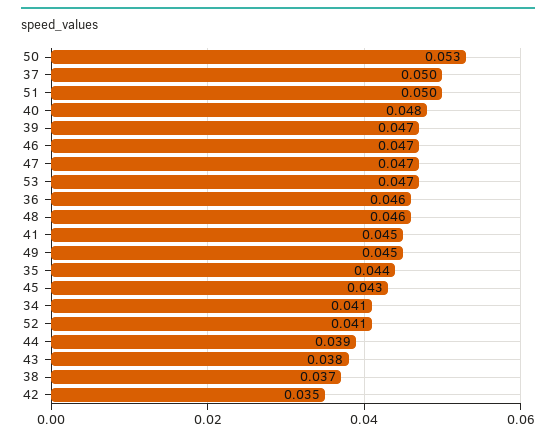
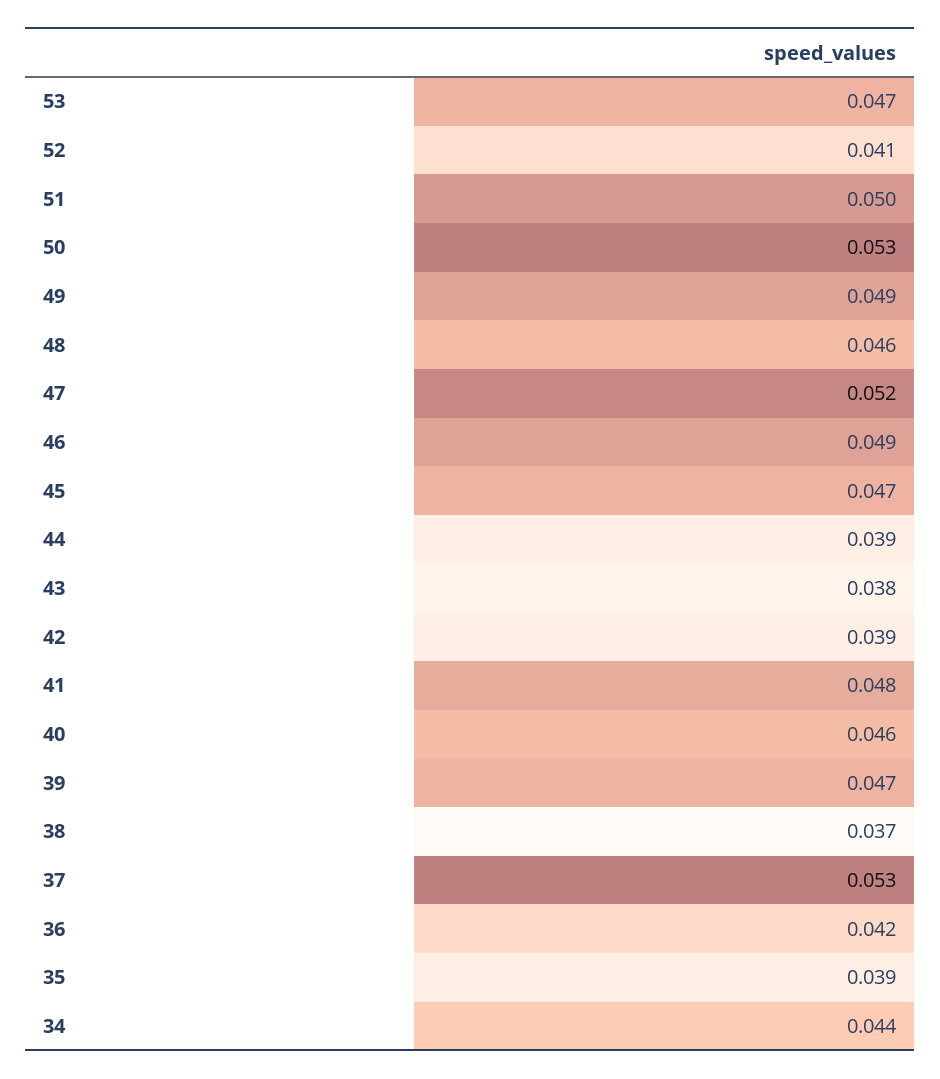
37: 0.05 -> 0.053
40: 0.048 -> 0.046
46: 0.047 -> 0.049
47: 0.047 -> 0.052
36: 0.046 -> 0.042
41: 0.045 -> 0.048
49: 0.045 -> 0.049
35: 0.044 -> 0.039
45: 0.043 -> 0.047
34: 0.041 -> 0.044
42: 0.035 -> 0.039

